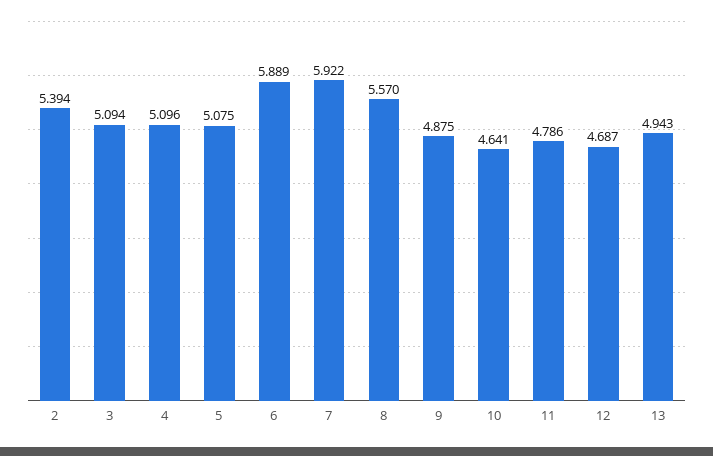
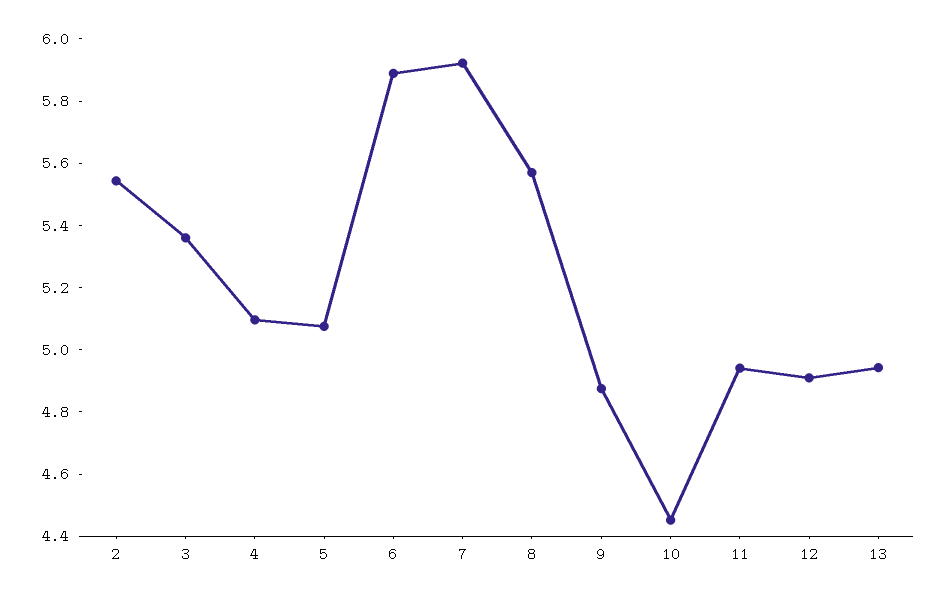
2: 5.394 -> 5.55
3: 5.094 -> 5.35
10: 4.641 -> 4.45
11: 4.786 -> 4.95
12: 4.687 -> 4.9

